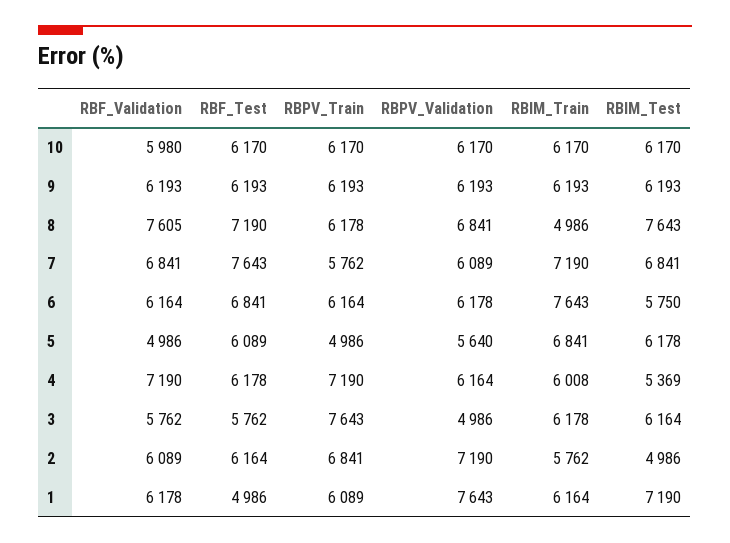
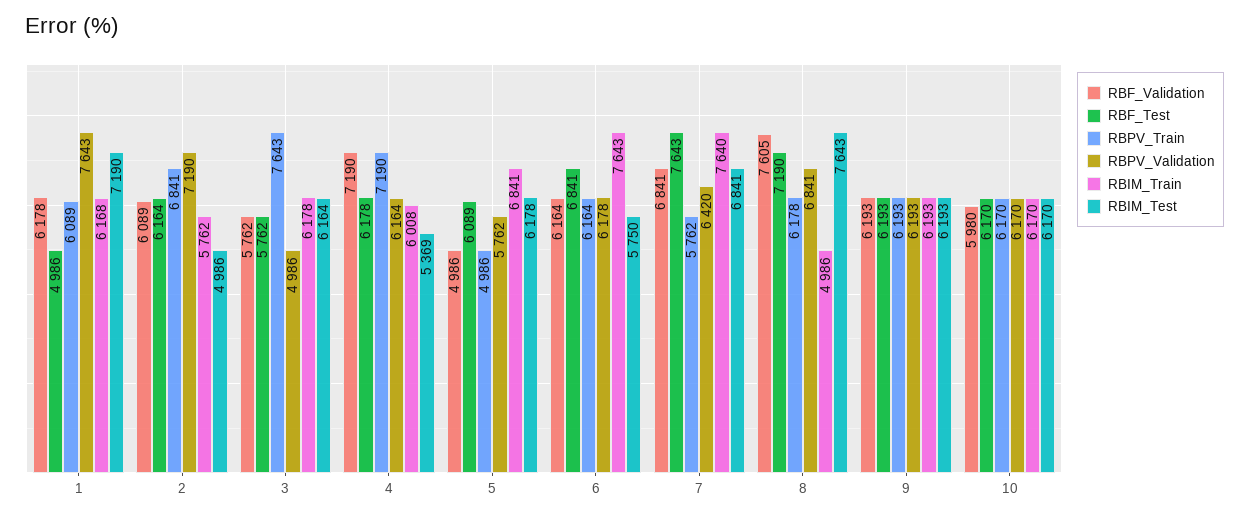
RBPV_Validation, 7: 6089 -> 6420
RBIM_Train, 7: 7190 -> 7640
RBPV_Validation, 5: 5640 -> 5762
RBIM_Train, 1: 6164 -> 6168

